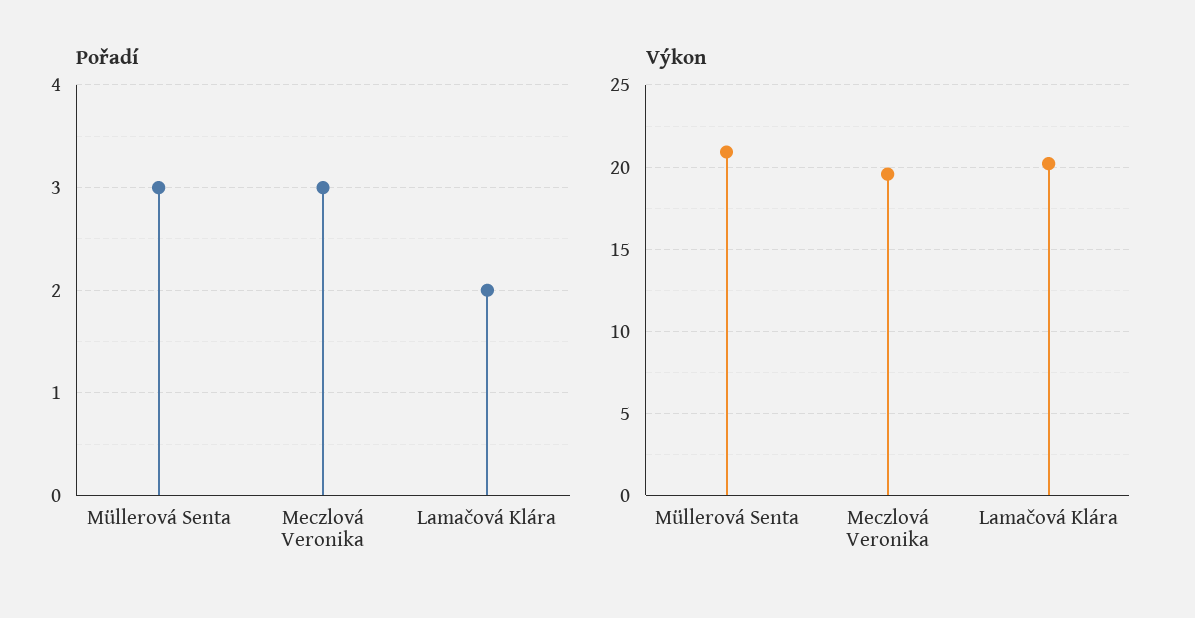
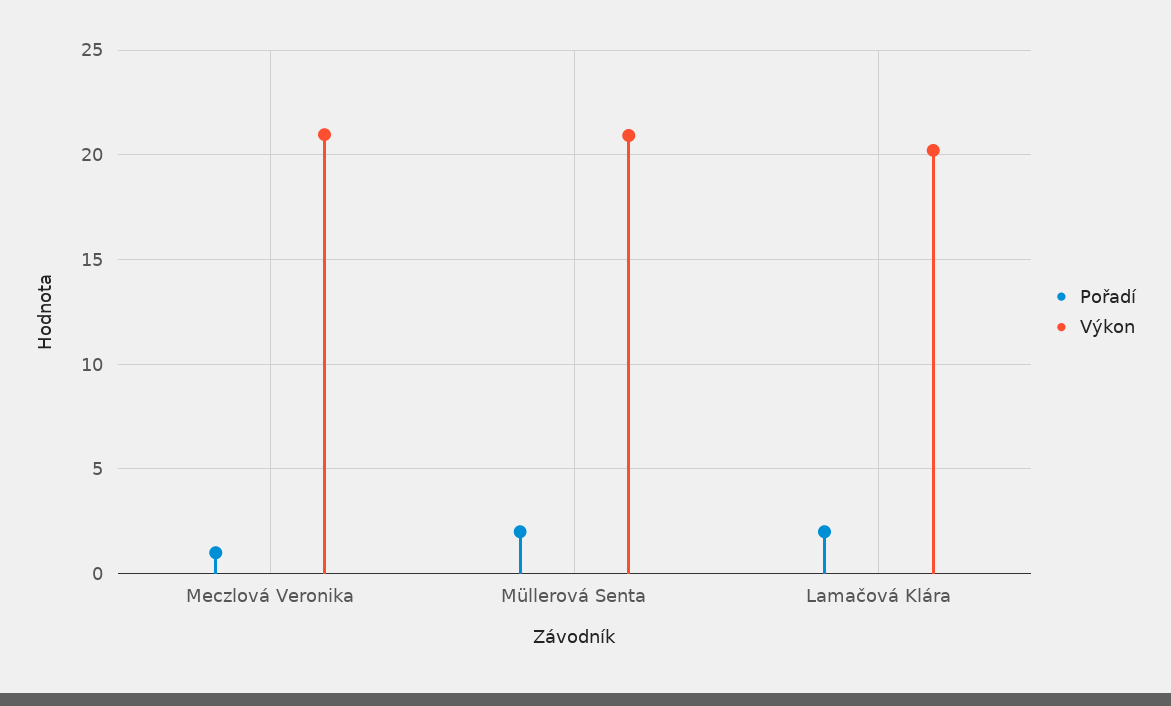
Pořadí, Müllerová Senta: 3 -> 2
Pořadí, Meczlová Veronika: 3 -> 1
Výkon, Meczlová Veronika: 19.5 -> 21

